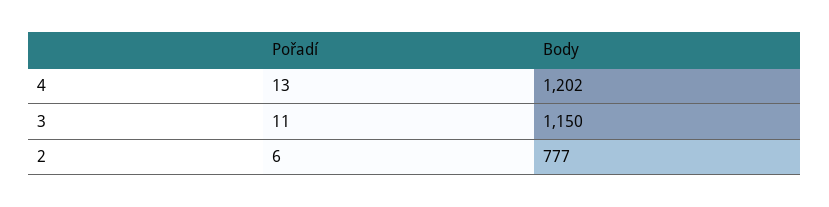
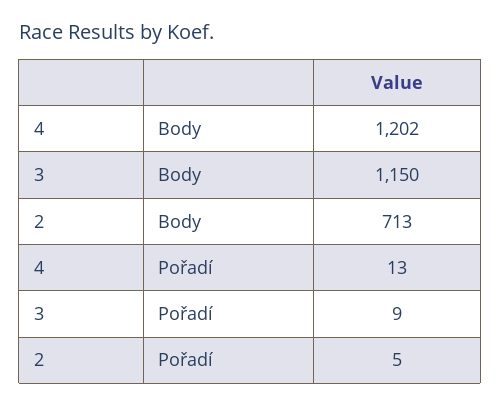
Pořadí, 3: 11 -> 9
Pořadí, 2: 6 -> 5
Body, 2: 777 -> 713

